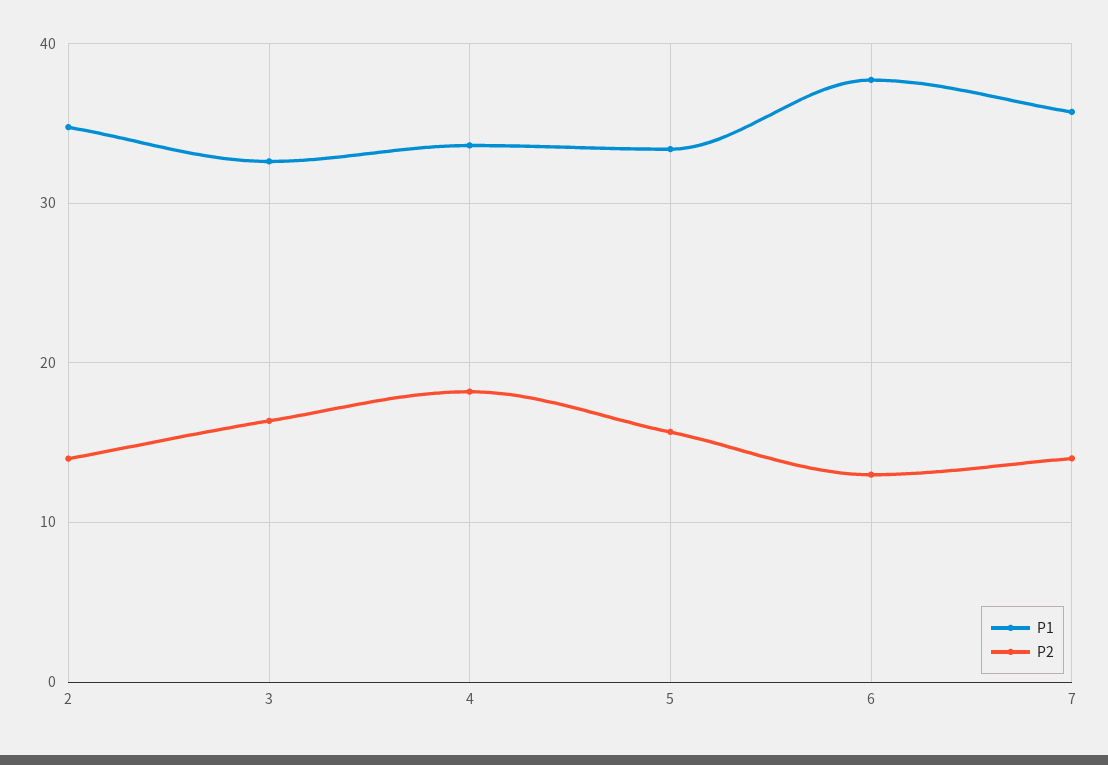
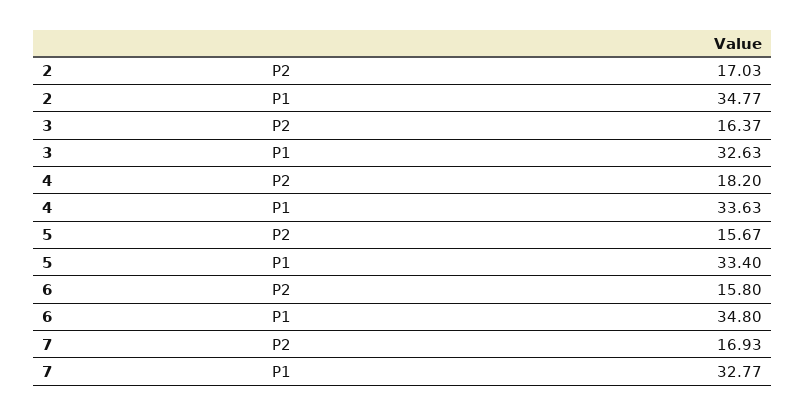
P2, 2: 14 -> 17.03
P1, 6: 38 -> 34.8
P2, 6: 13 -> 15.8
P1, 7: 36 -> 32.77
P2, 7: 14 -> 16.93

